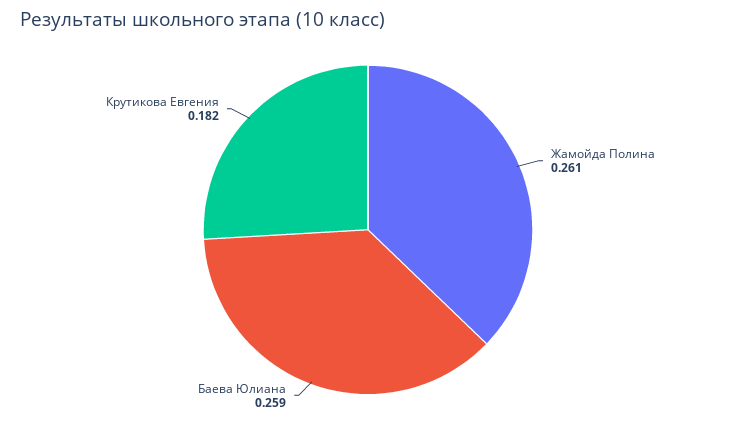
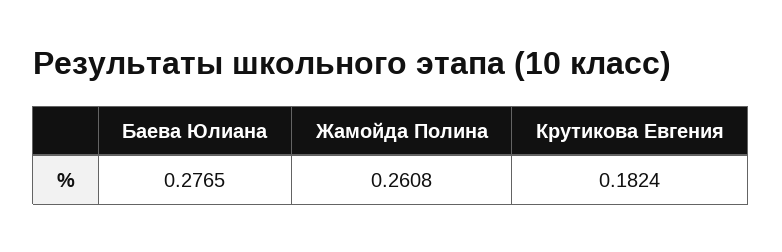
Баева Юлиана: 0.259 -> 0.2765

